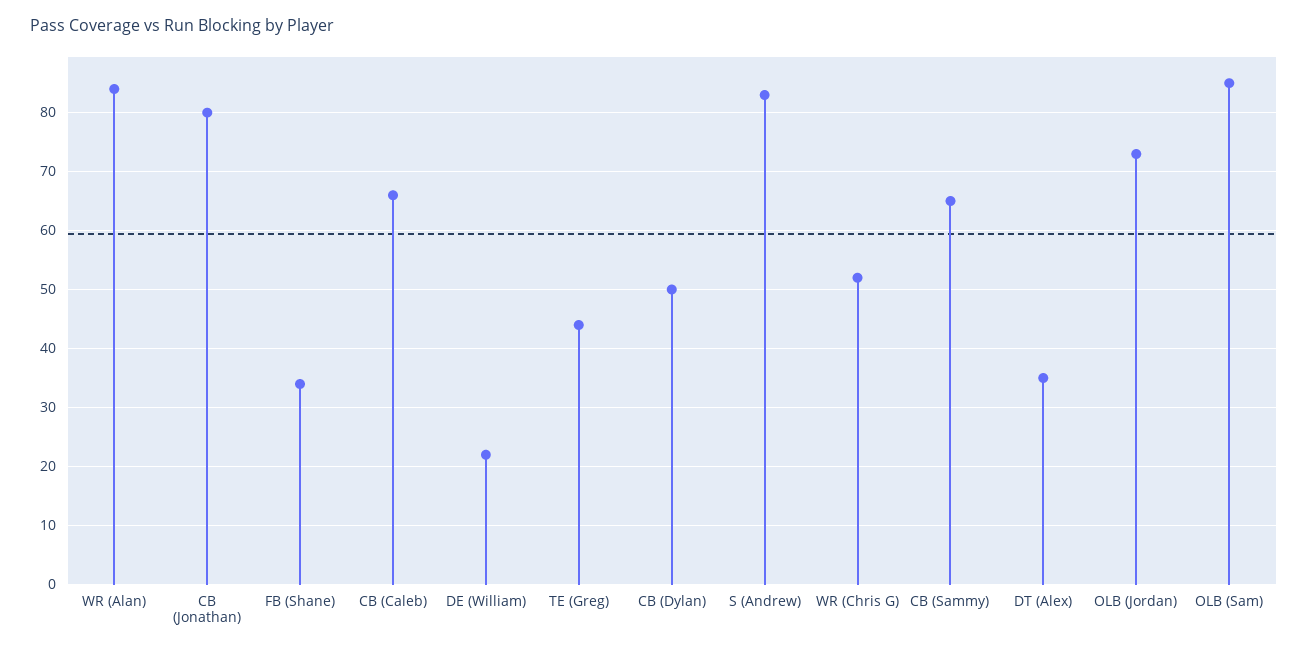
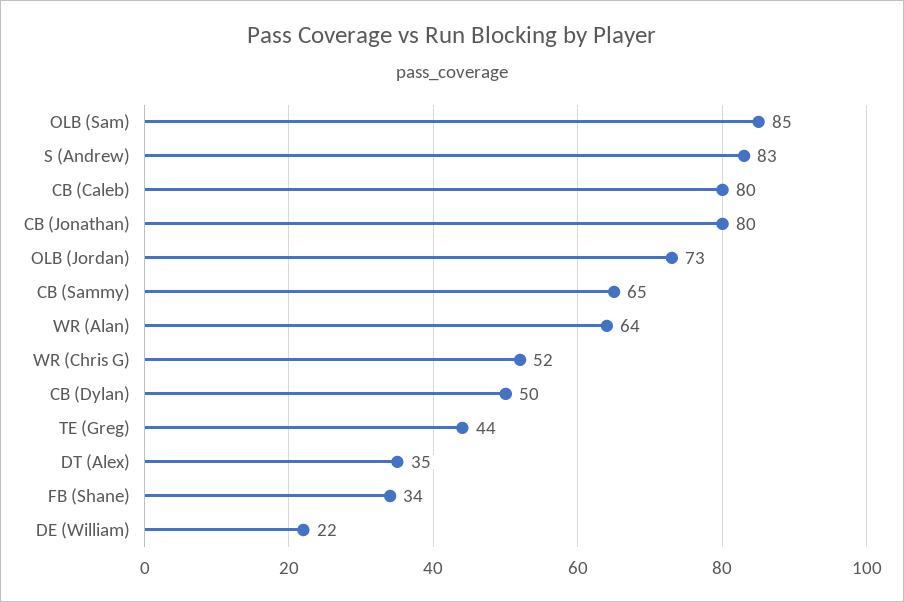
WR (Alan): 85 -> 64
CB (Caleb): 65 -> 80

